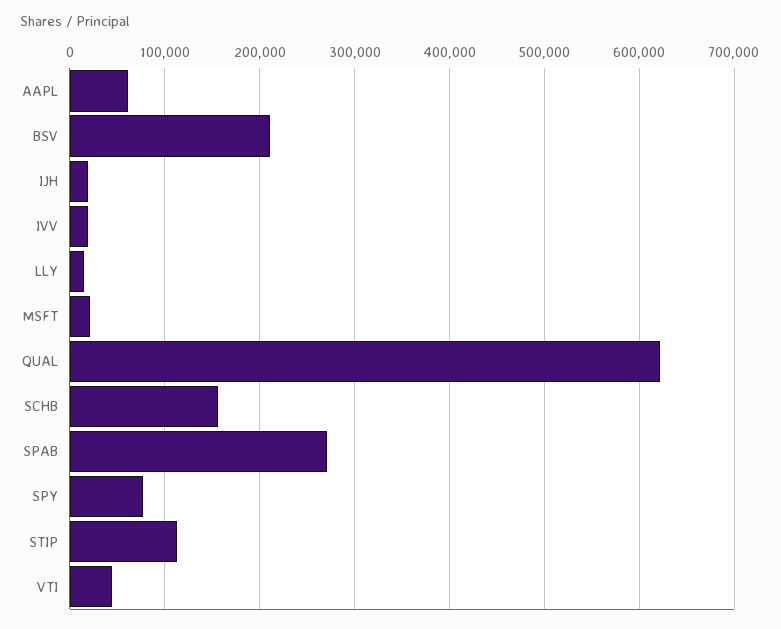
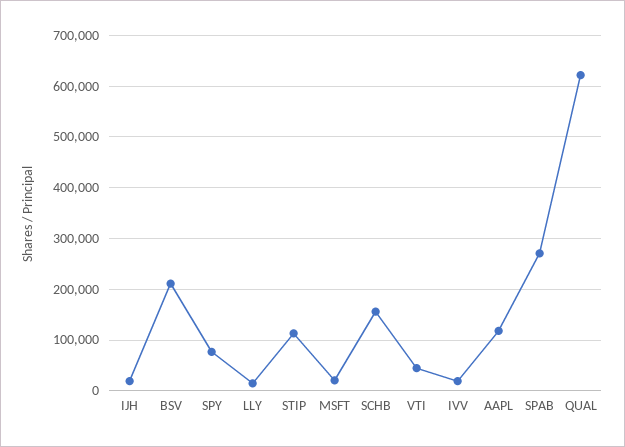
AAPL: 60000 -> 120000

